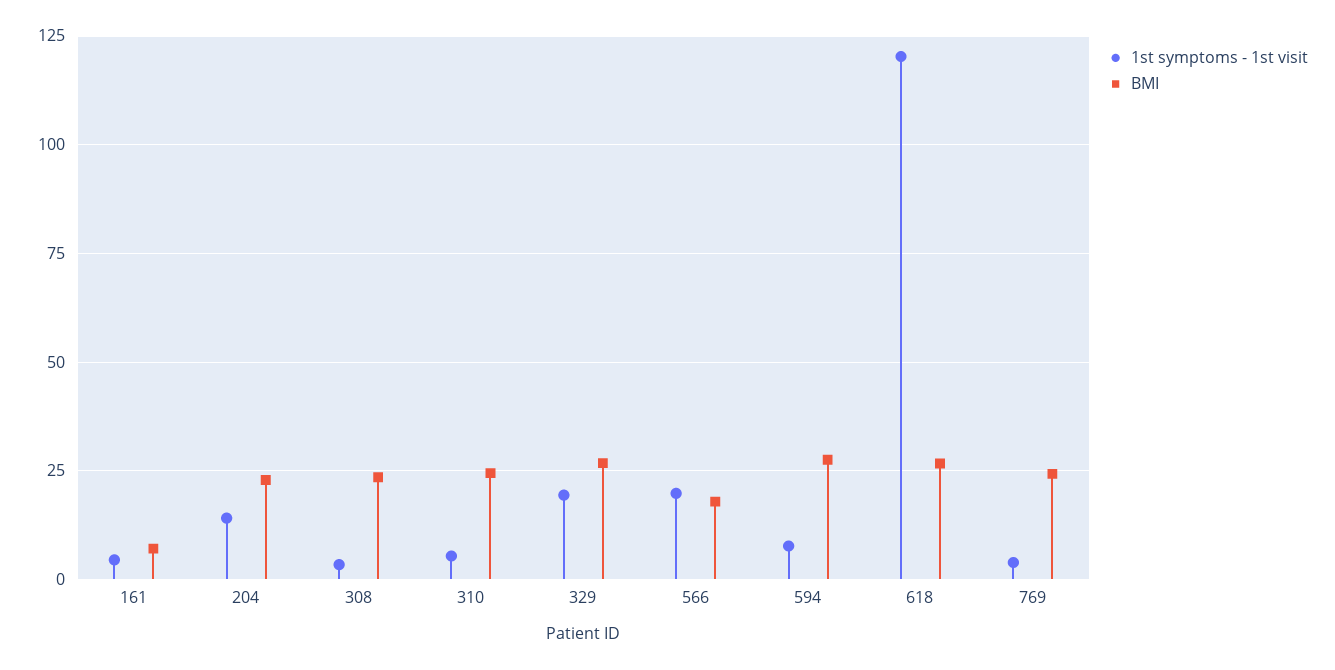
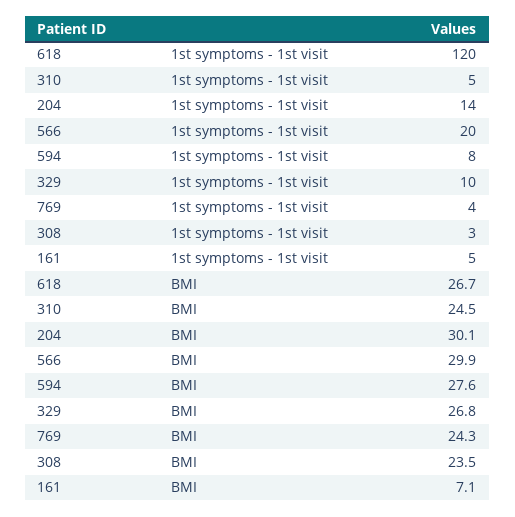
BMI, 204: 22.5 -> 30.1
1st symptoms - 1st visit, 329: 20 -> 10
BMI, 566: 17.5 -> 29.9

